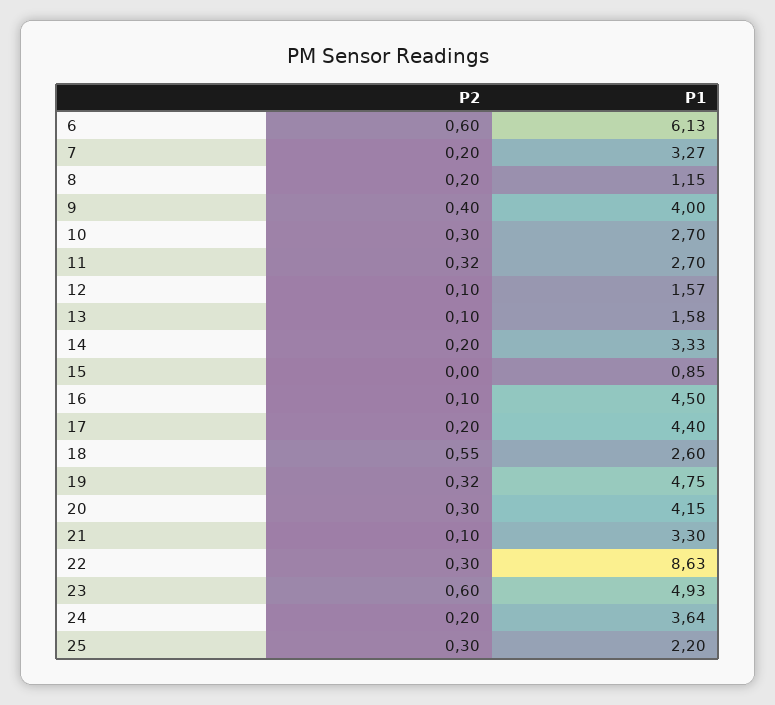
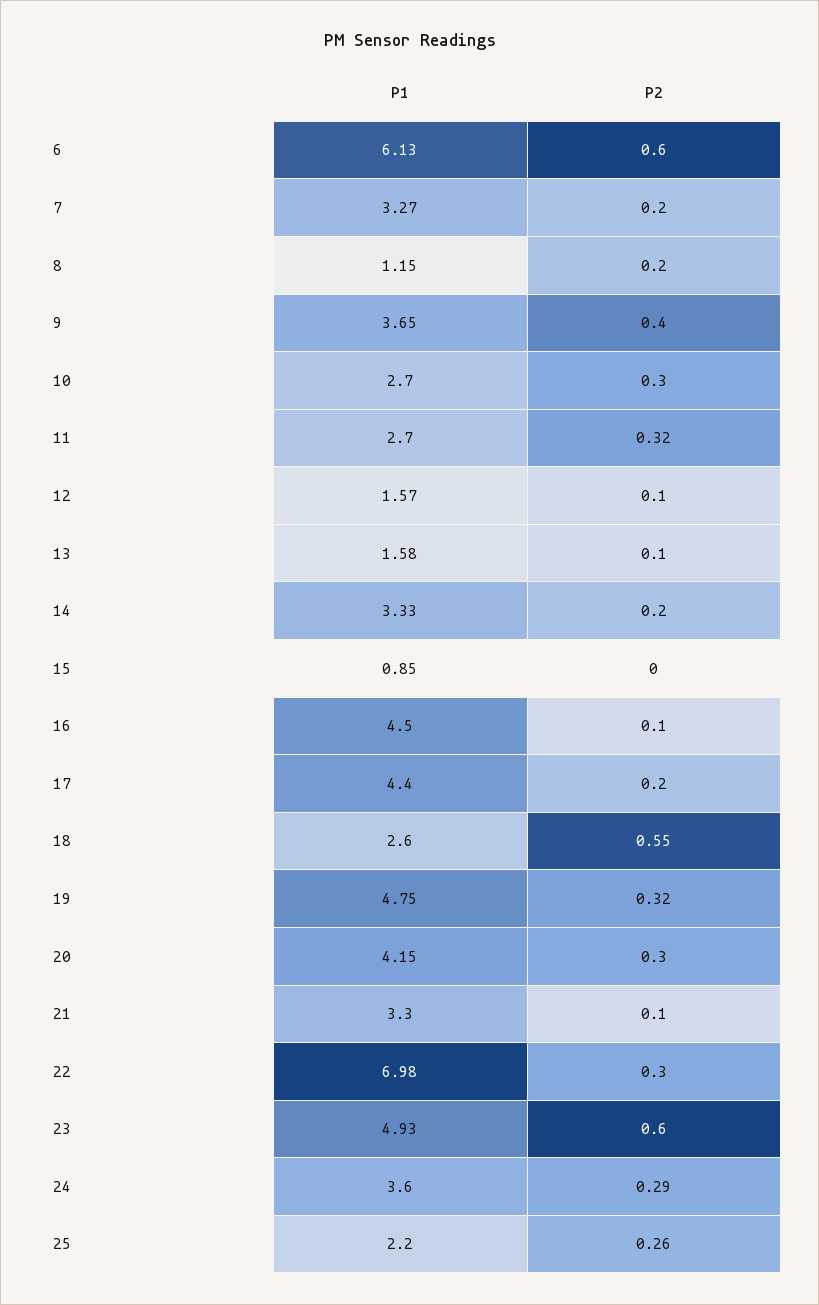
P1, 9: 4 -> 3.65
P1, 22: 8.63 -> 6.98
P2, 24: 0.2 -> 0.29
P1, 24: 3.64 -> 3.6
P2, 25: 0.3 -> 0.26

